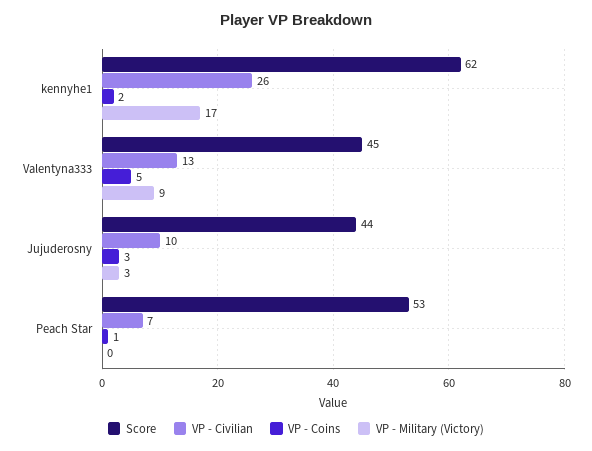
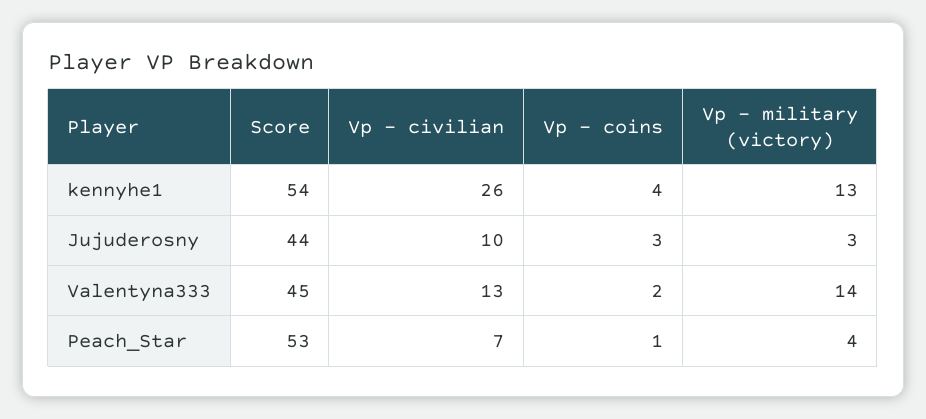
Score, kennyhe1: 62 -> 54
VP - Coins, kennyhe1: 2 -> 4
VP - Military (Victory), kennyhe1: 17 -> 13
VP - Coins, Valentyna333: 5 -> 2
VP - Military (Victory), Valentyna333: 9 -> 14
VP - Military (Victory), Peach Star: 0 -> 4

